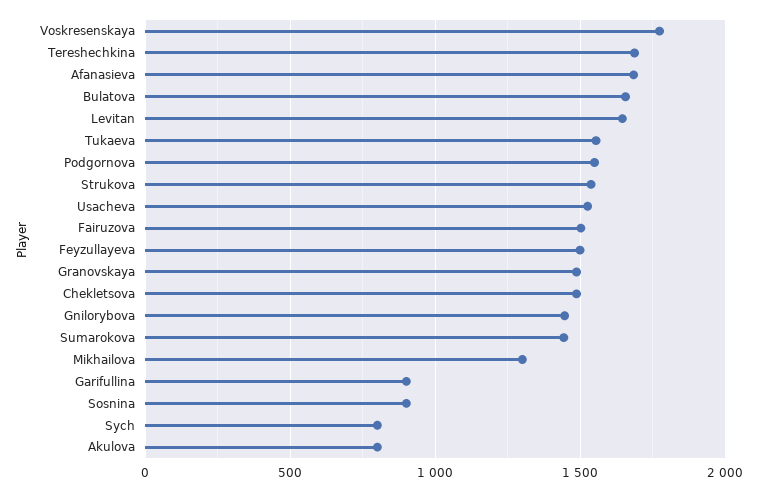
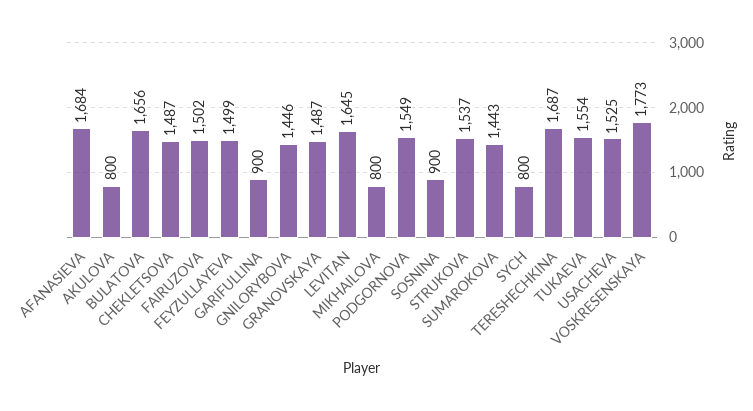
Mikhailova: 1300 -> 800

